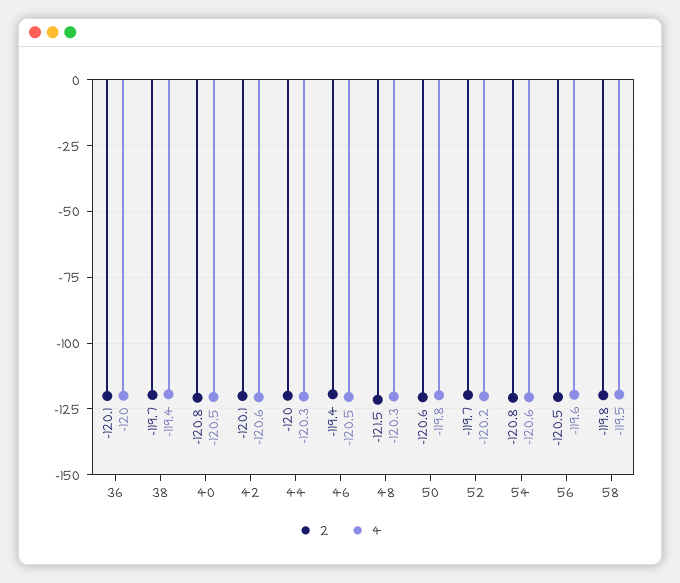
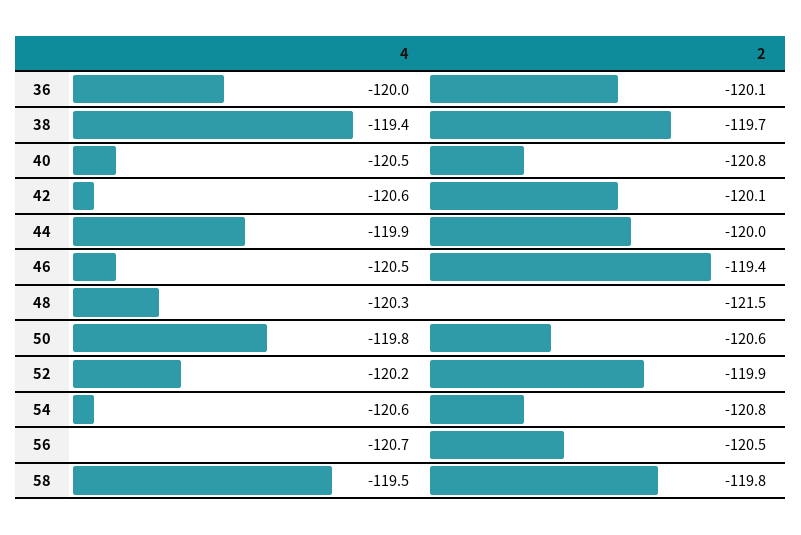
4, 44: -120.3 -> -119.9
2, 52: -119.7 -> -119.9
4, 56: -119.6 -> -120.7

